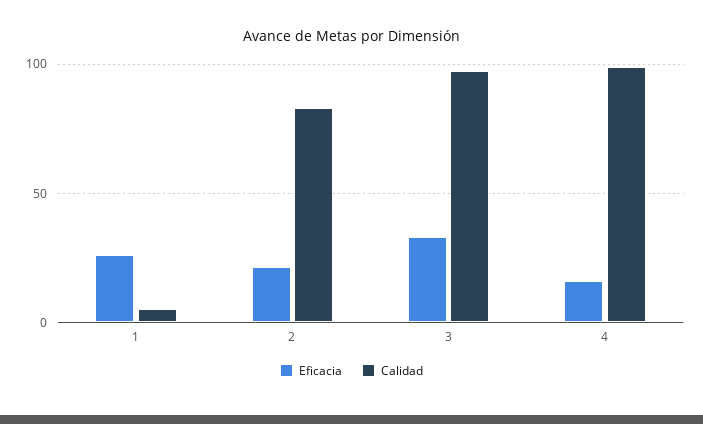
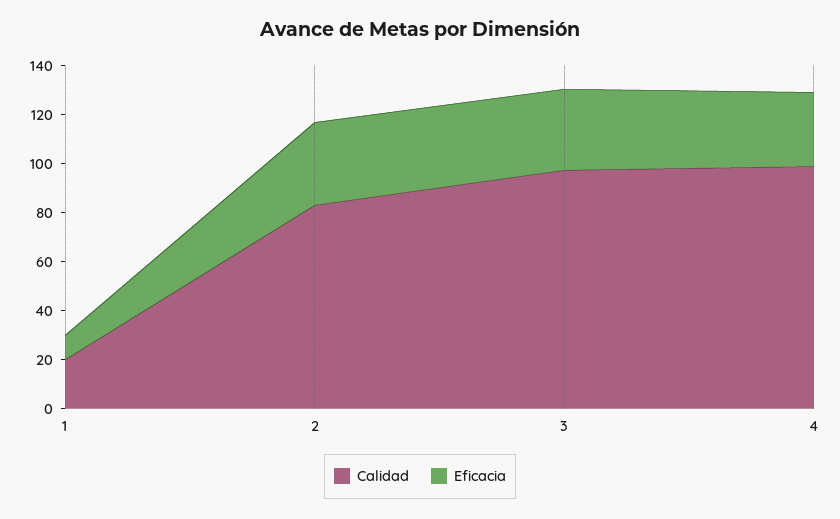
Eficacia, 1: 25 -> 10
Calidad, 1: 5 -> 20
Eficacia, 2: 20 -> 35
Eficacia, 4: 15 -> 30

